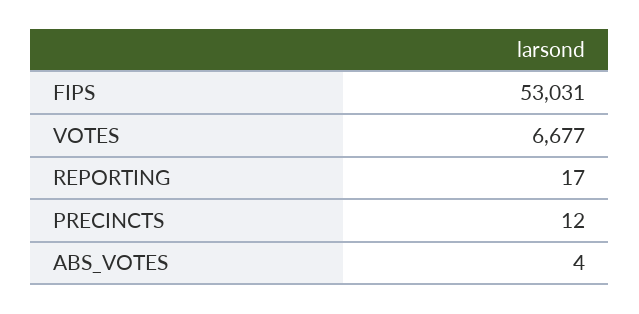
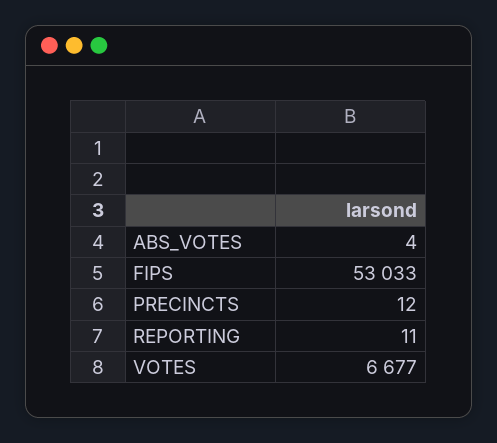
FIPS: 53031 -> 53033
REPORTING: 17 -> 11

